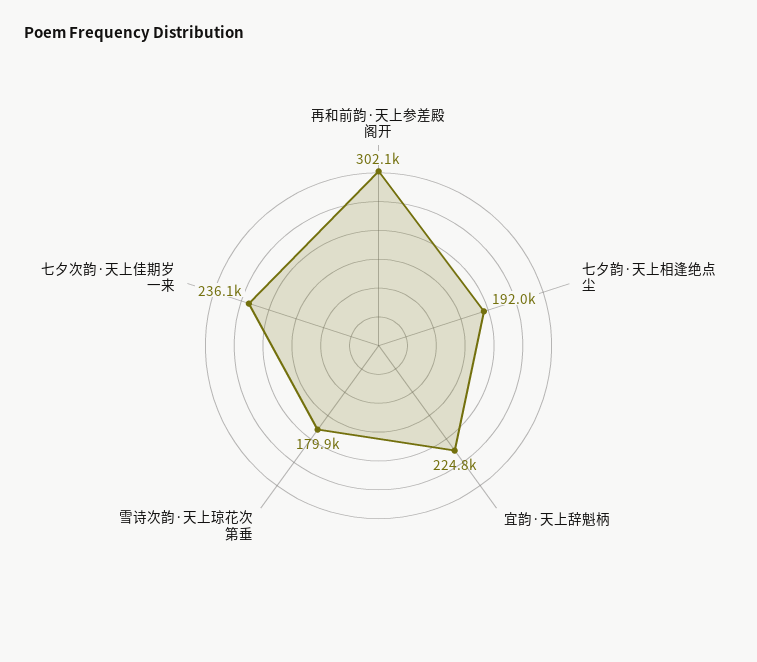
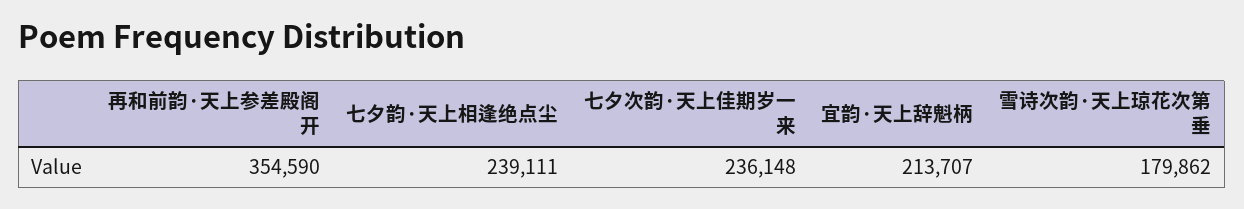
再和前韵·天上参差殿阁开: 302100 -> 354590
七夕韵·天上相逢绝点尘: 192000 -> 239111
宜韵·天上辞魁柄: 224800 -> 213707

